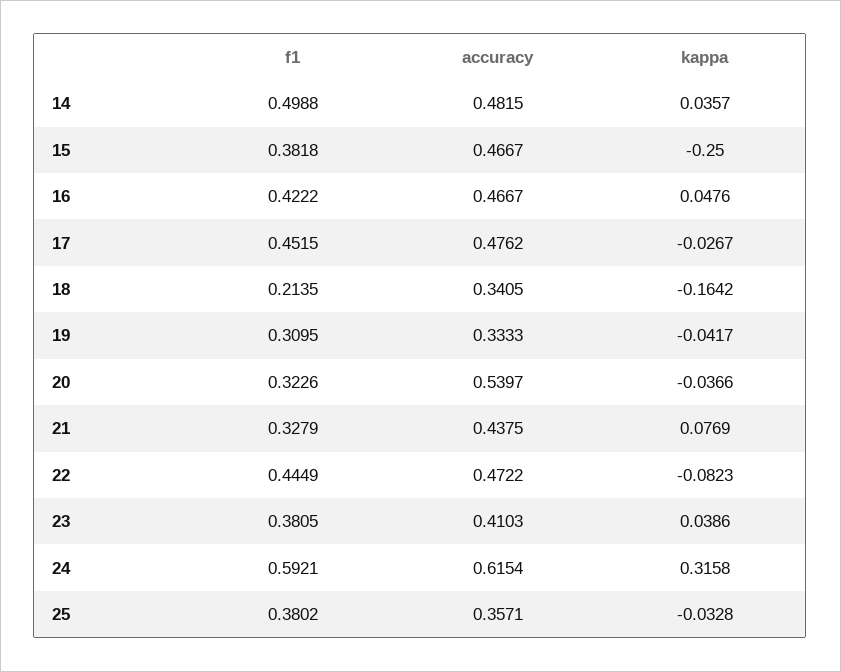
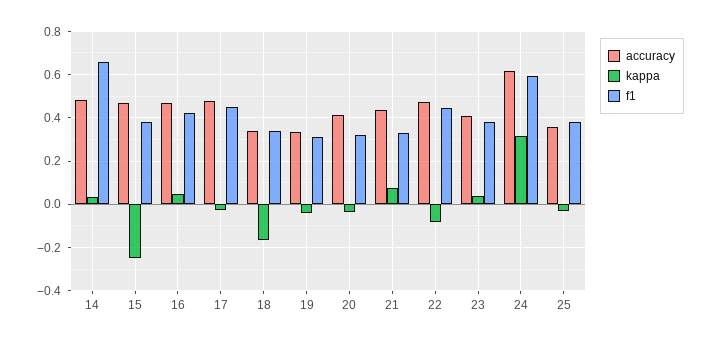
f1, 14: 0.4988 -> 0.65
f1, 18: 0.2135 -> 0.35
accuracy, 20: 0.5397 -> 0.4

